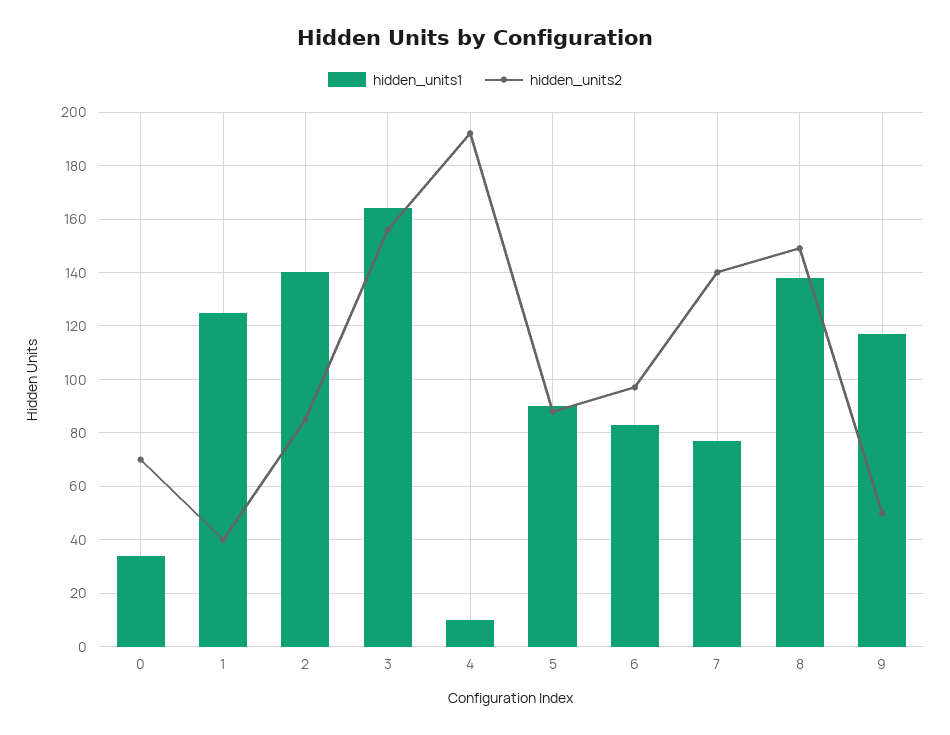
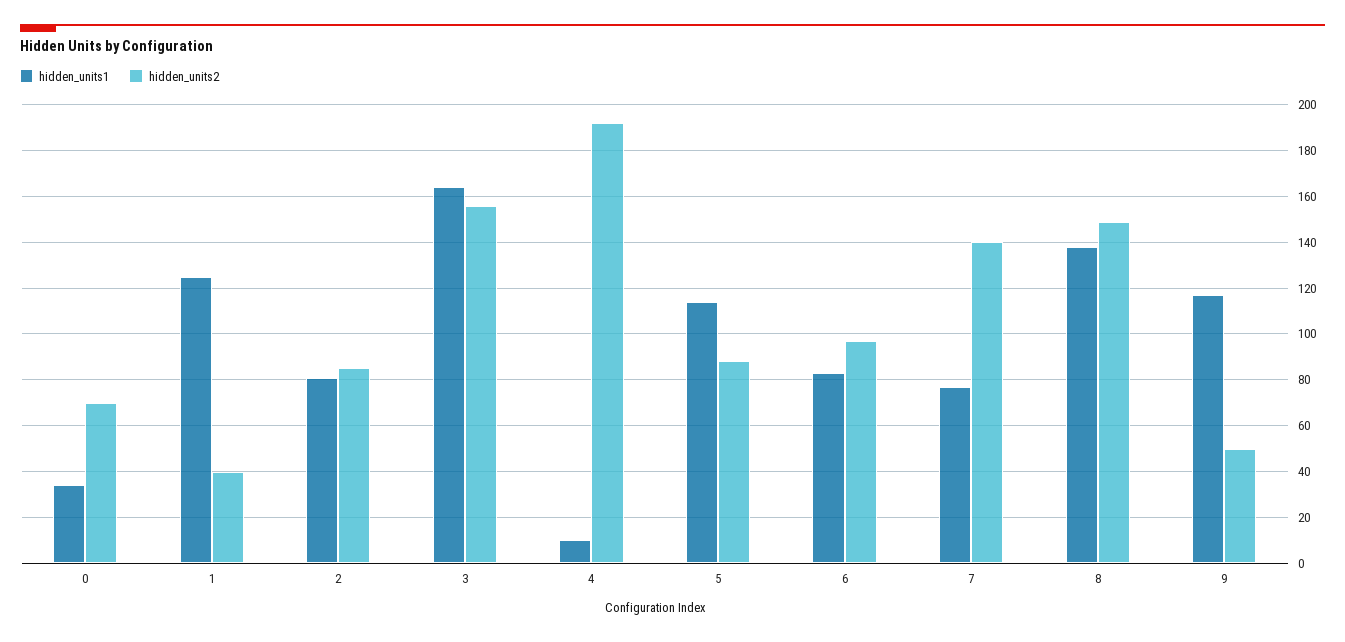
hidden_units1, 2: 140 -> 80
hidden_units1, 5: 90 -> 115

